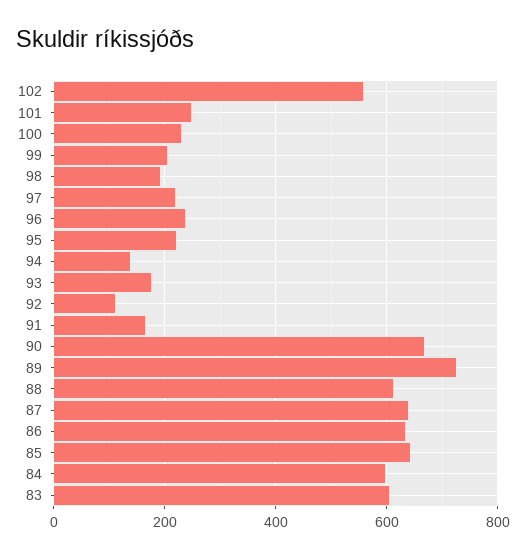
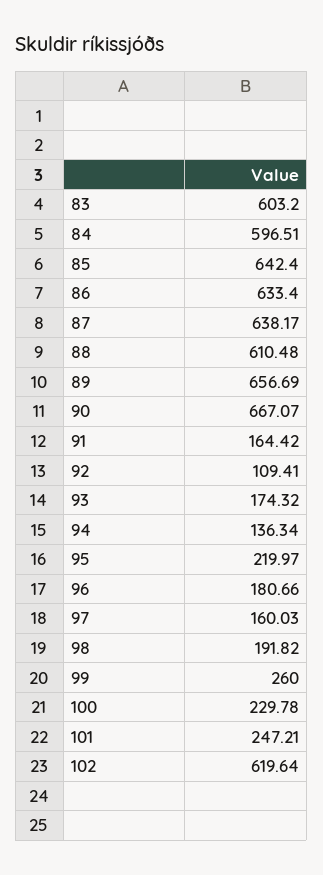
102: 560 -> 619.64
99: 200 -> 260
97: 220 -> 160.03
96: 240 -> 180.66
89: 720 -> 656.69

